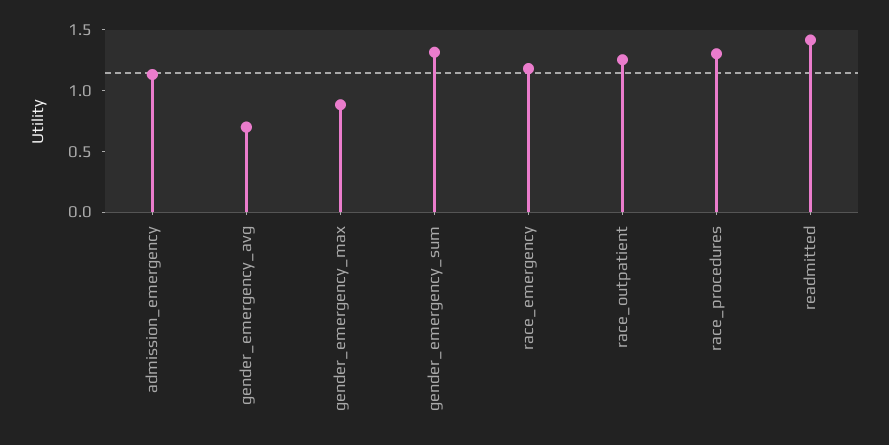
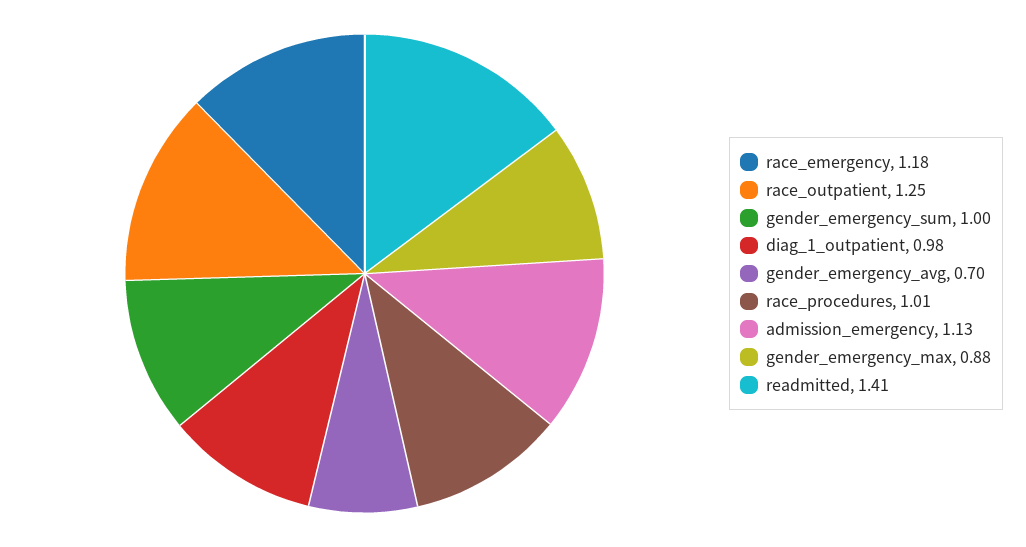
gender_emergency_sum: 1.3 -> 1
race_procedures: 1.3 -> 1.01
diag_1_outpatient: none -> 0.98

